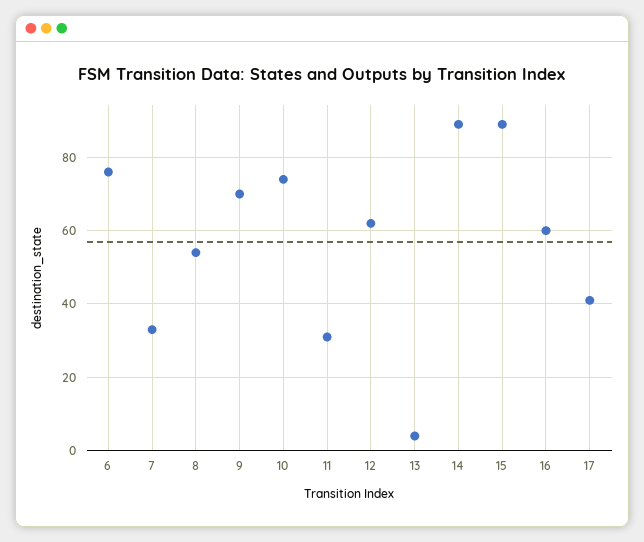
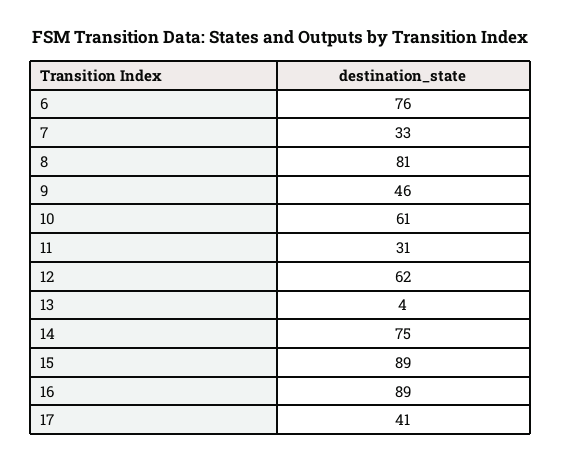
8: 55 -> 81
9: 70 -> 46
10: 75 -> 61
14: 90 -> 75
16: 60 -> 89

